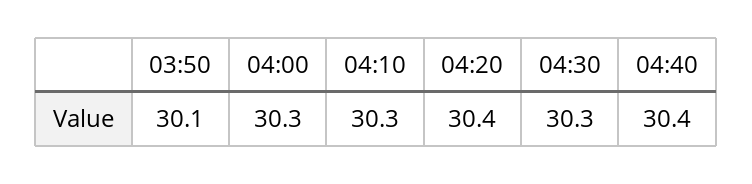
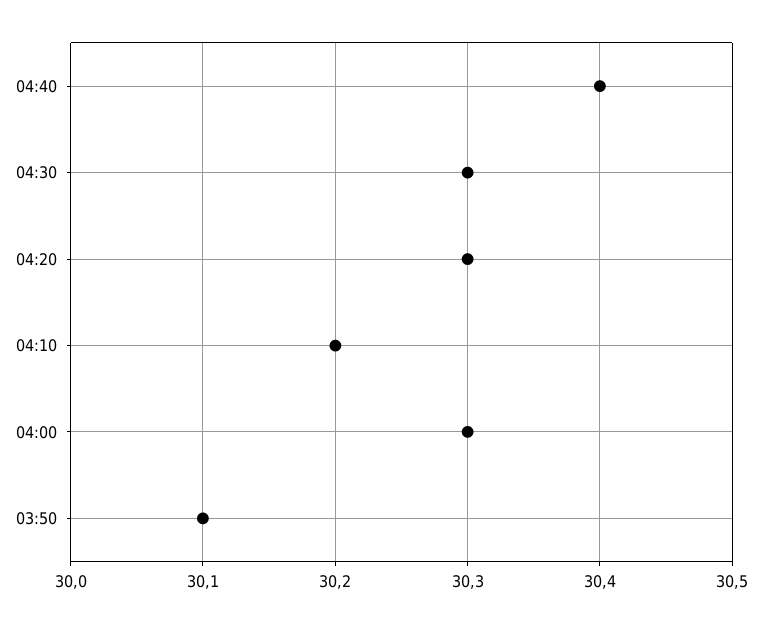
04:10: 30.3 -> 30.2
04:20: 30.4 -> 30.3

